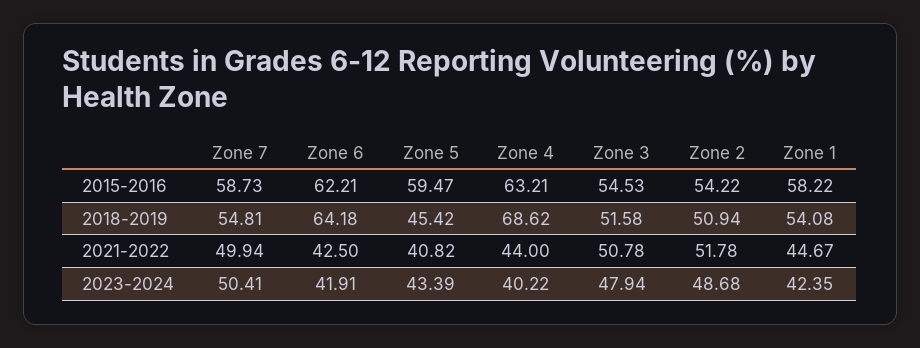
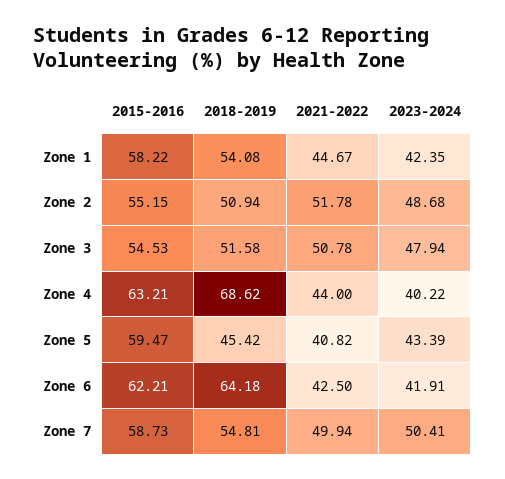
Zone 2, 2015-2016: 54.22 -> 55.15

